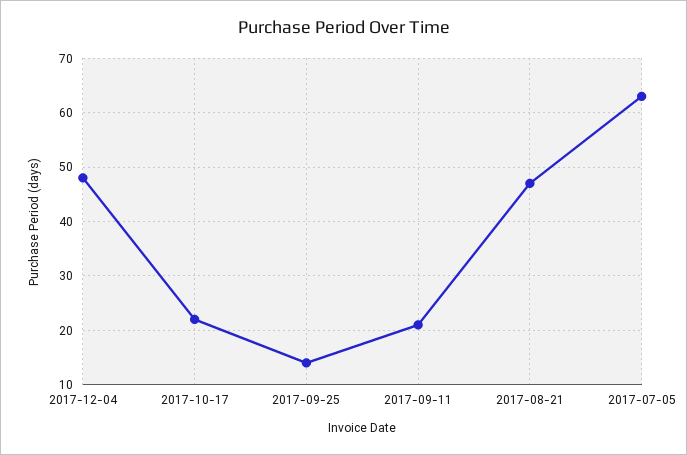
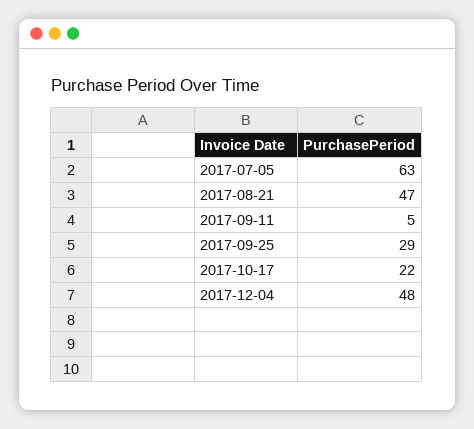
2017-09-25: 15 -> 29
2017-09-11: 20 -> 5

